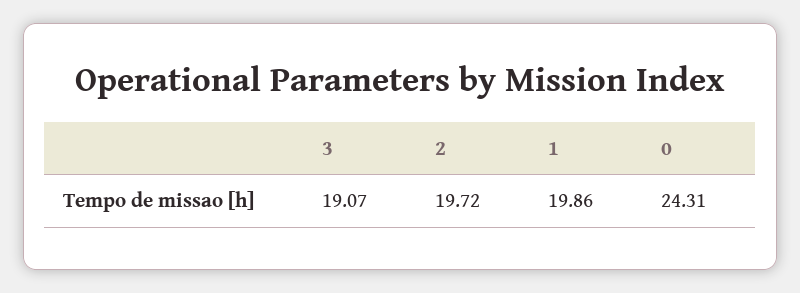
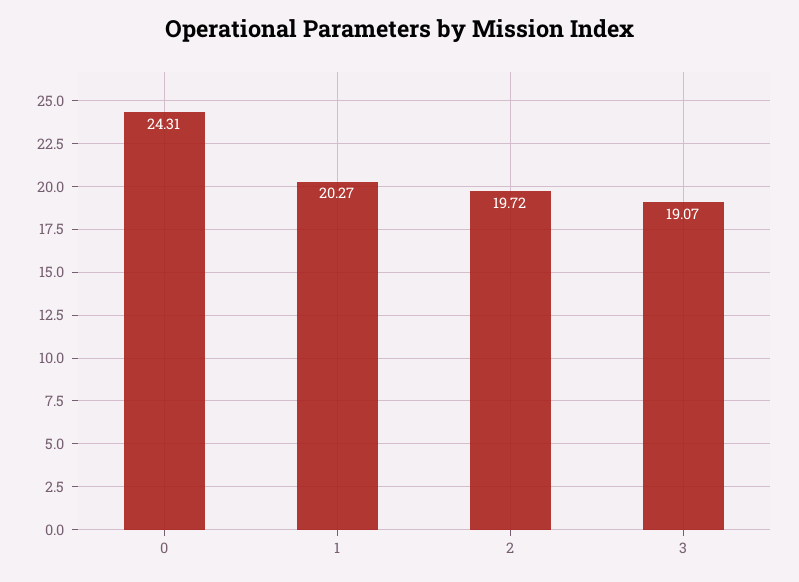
1: 19.86 -> 20.27

